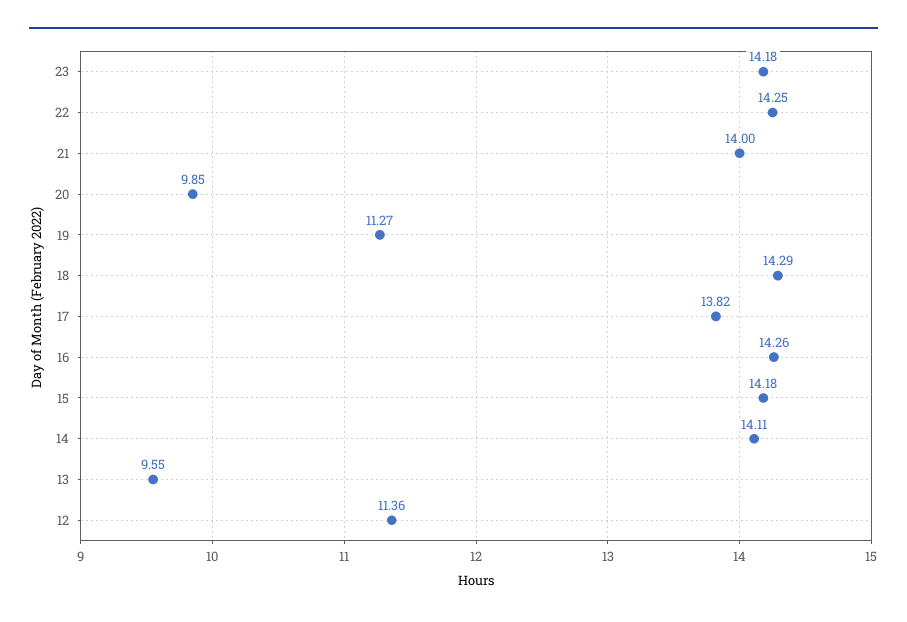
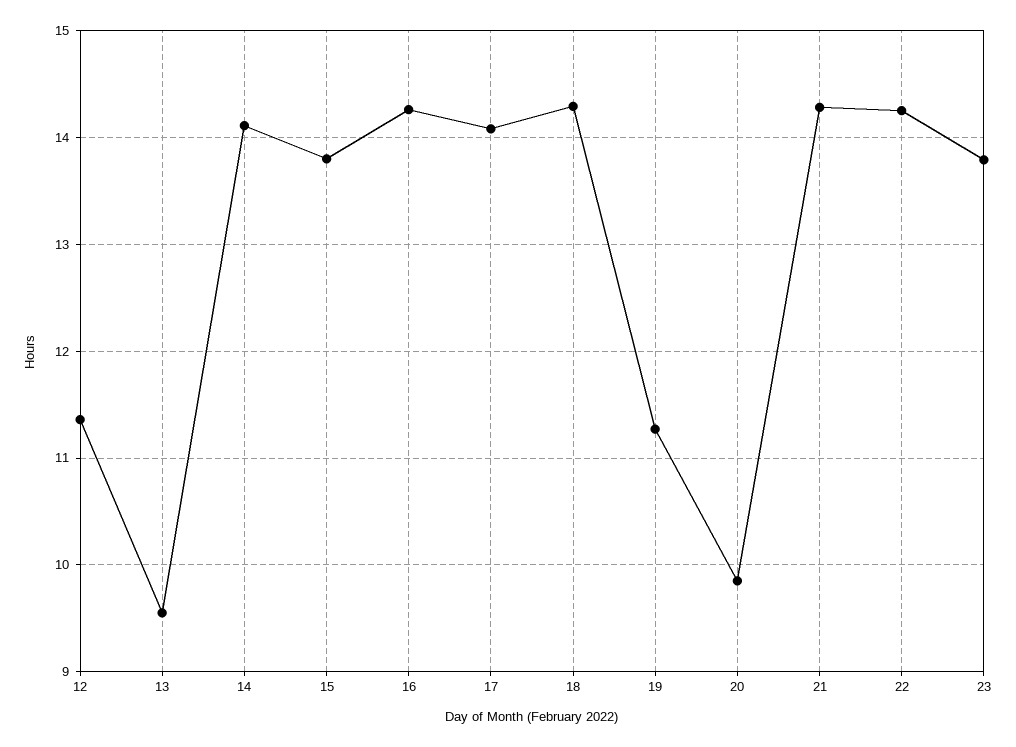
23: 14.18 -> 13.8
21: 14 -> 14.3
17: 13.82 -> 14.1
15: 14.18 -> 13.8

